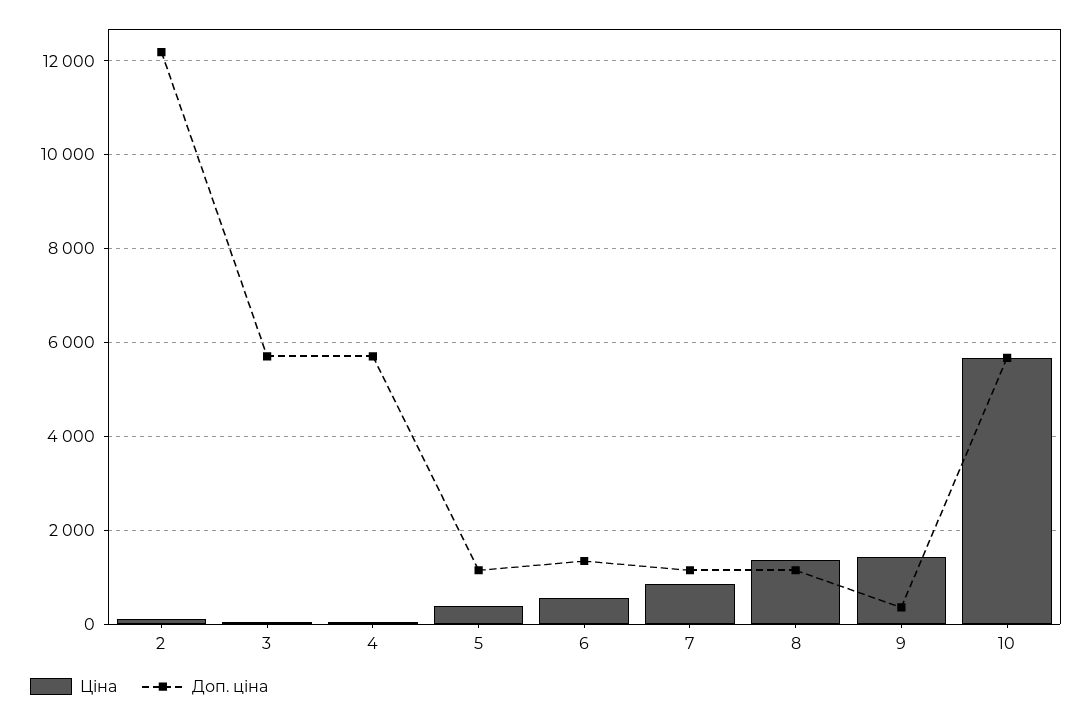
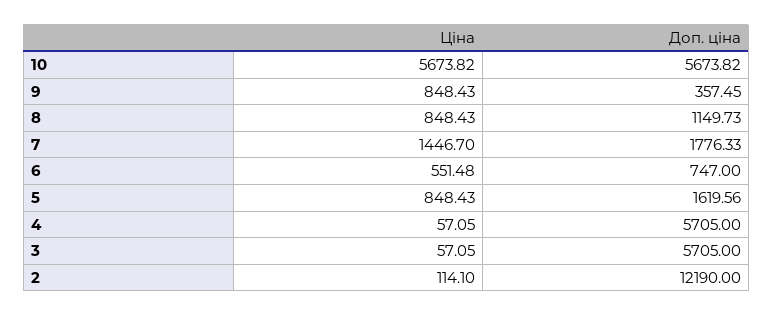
Ціна, 5: 400 -> 848.43
Доп. ціна, 5: 1200 -> 1619.56
Доп. ціна, 6: 1400 -> 747
Ціна, 7: 800 -> 1446.7
Доп. ціна, 7: 1200 -> 1776.33
Ціна, 8: 1400 -> 848.43
Ціна, 9: 1400 -> 848.43

